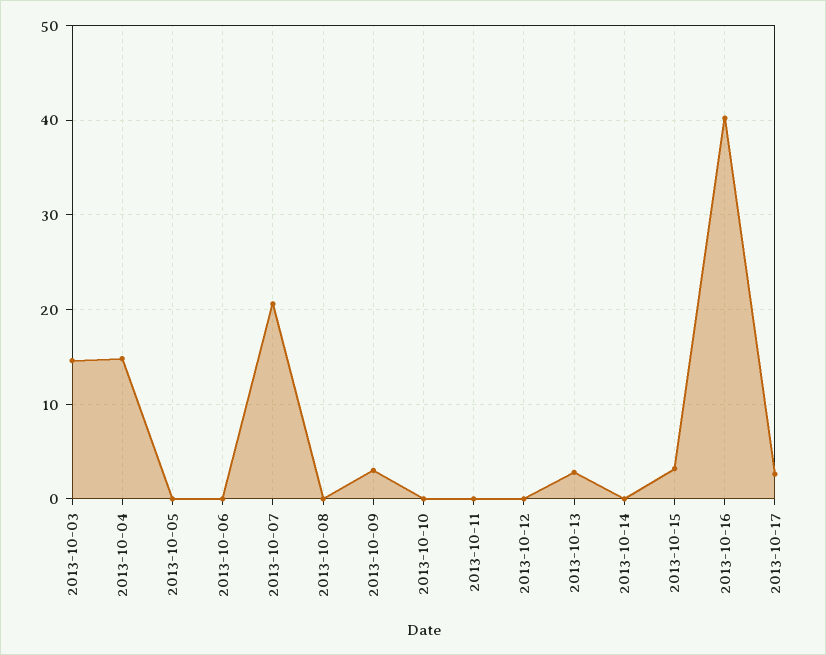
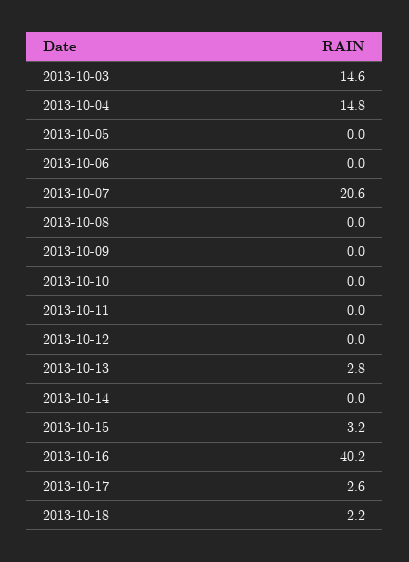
2013-10-09: 3 -> 0
2013-10-18: none -> 2.2

